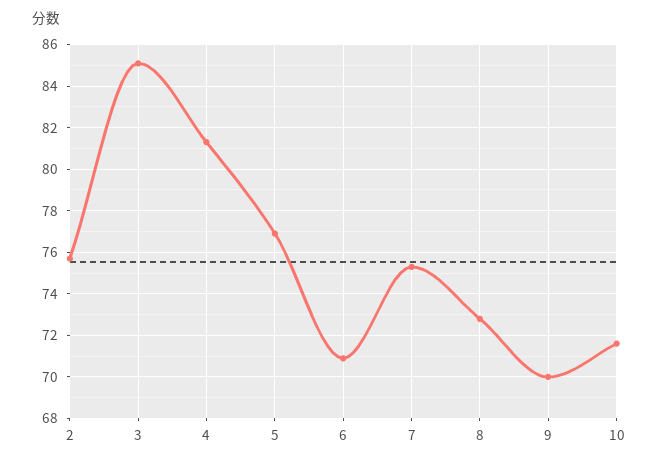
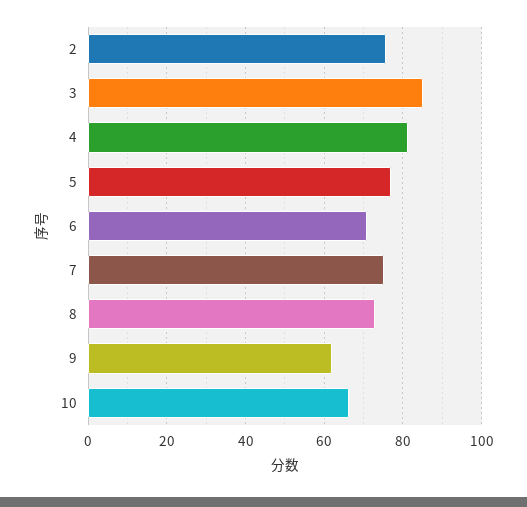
9: 70 -> 62
10: 71.5 -> 66

